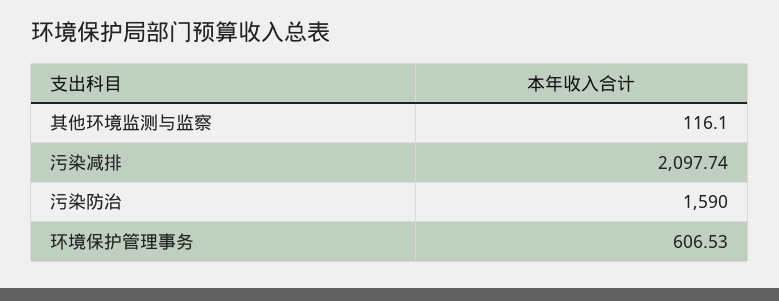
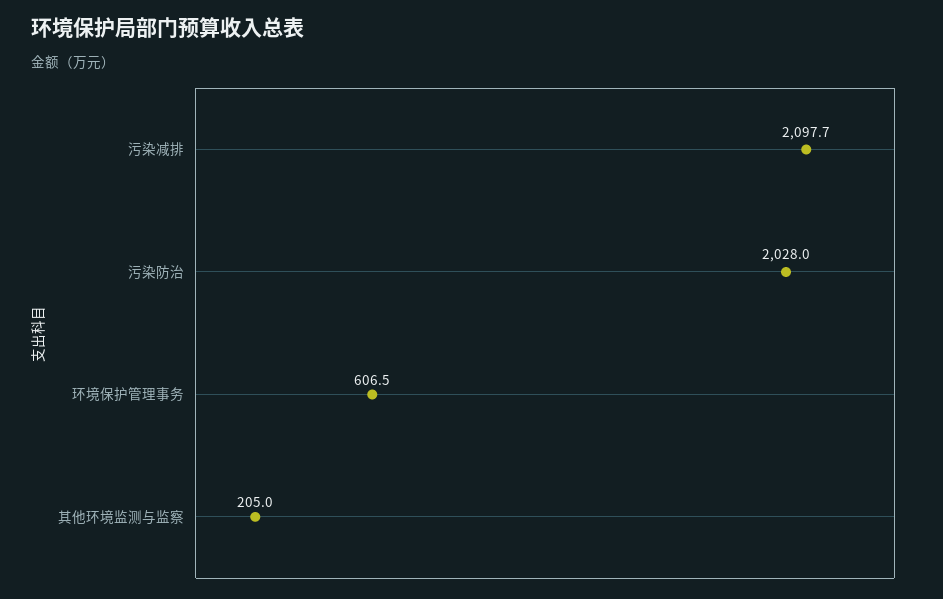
其他环境监测与监察: 116.1 -> 205
污染防治: 1590 -> 2028

